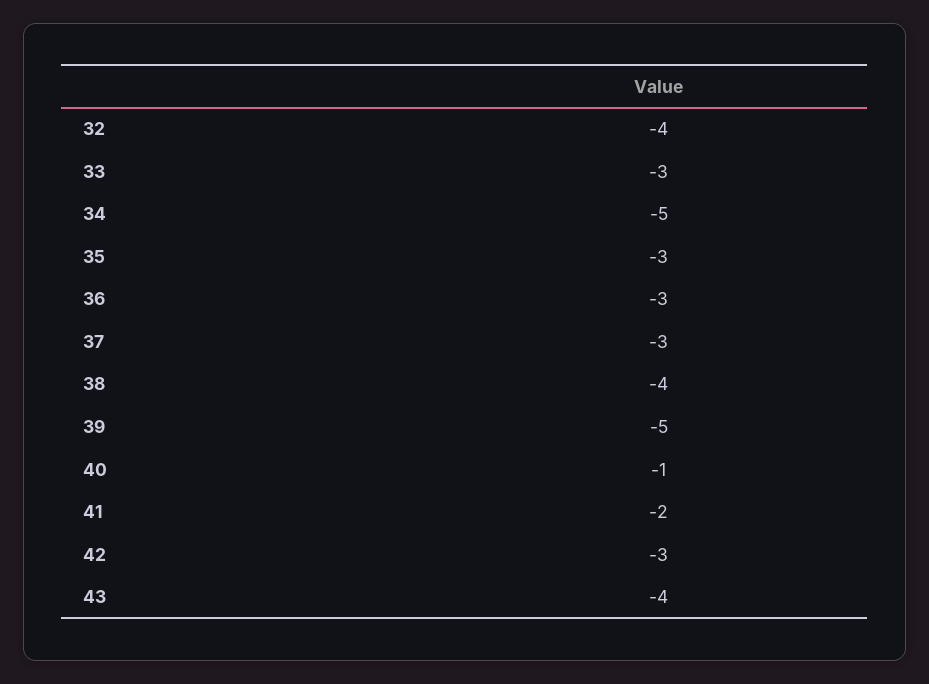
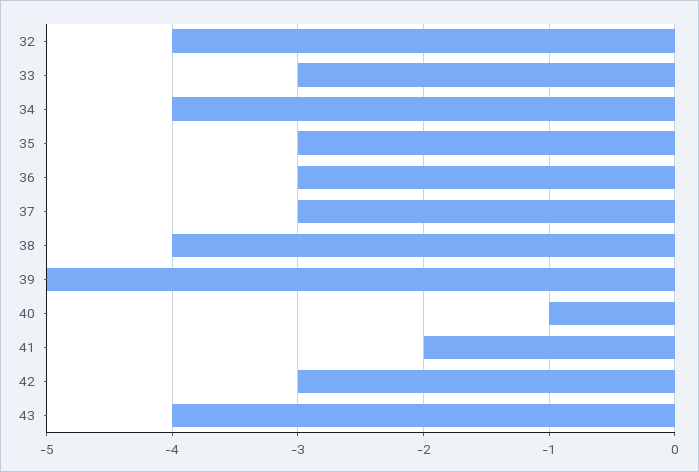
34: -5 -> -4

